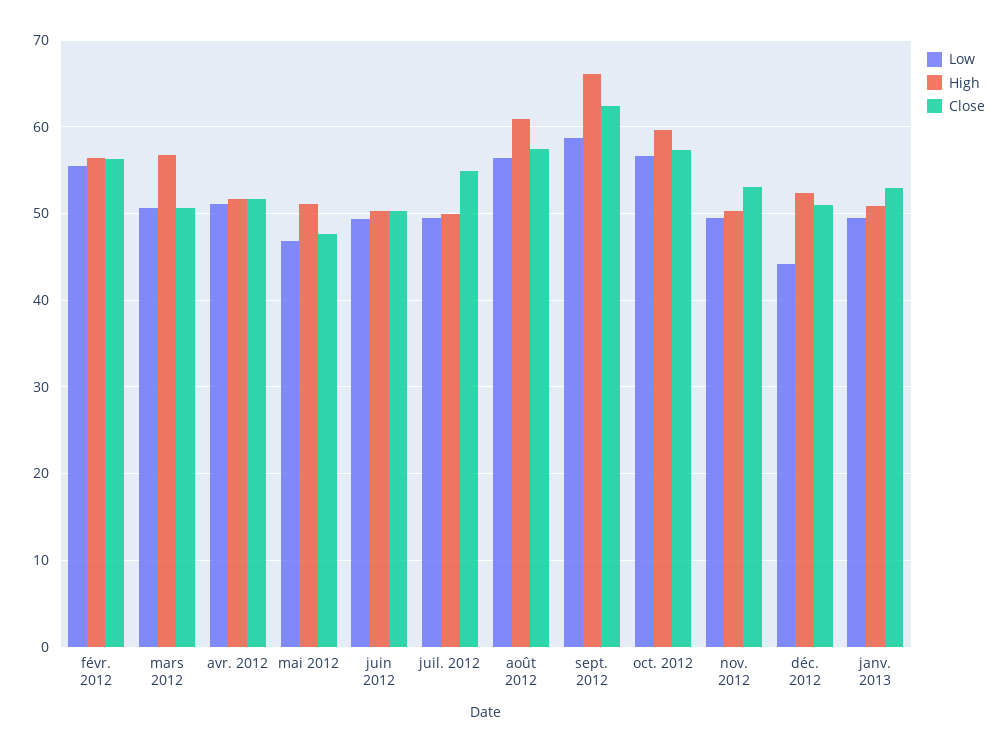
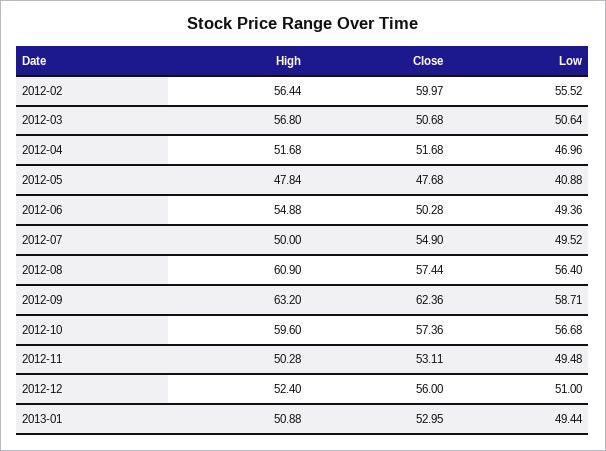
Close, févr. 2012: 56 -> 59.97
Low, avr. 2012: 51 -> 46.96
Low, mai 2012: 47 -> 40.88
High, mai 2012: 51 -> 47.84
High, juin 2012: 50 -> 54.88
High, sept. 2012: 66 -> 63.2
Low, déc. 2012: 44 -> 51
Close, déc. 2012: 51 -> 56

